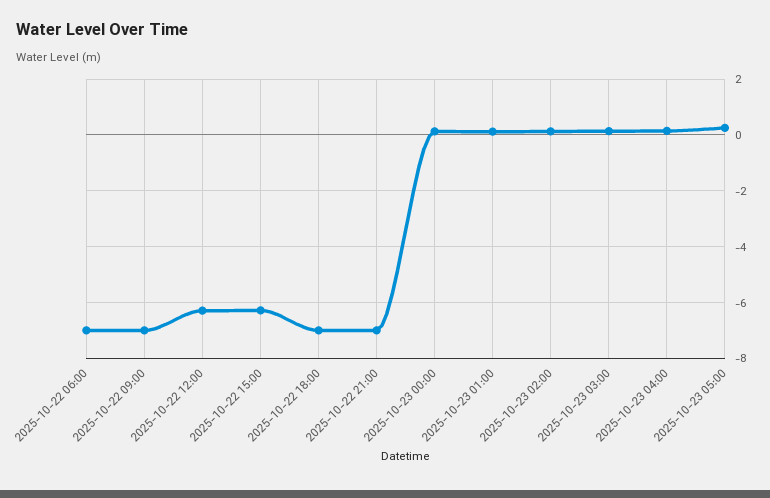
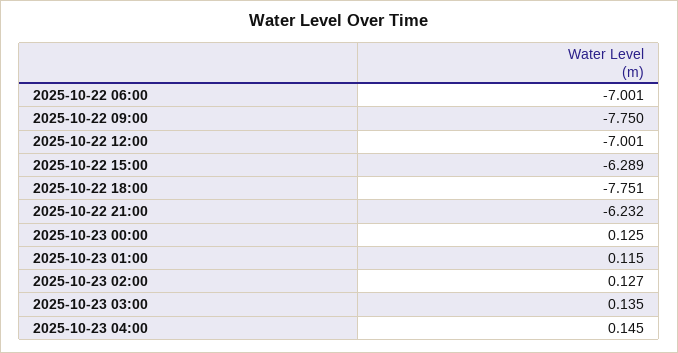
2025-10-22 09:00: -7 -> -7.75
2025-10-22 12:00: -6.25 -> -7.001
2025-10-22 18:00: -7 -> -7.751
2025-10-22 21:00: -7 -> -6.232
2025-10-23 05:00: 0.25 -> none

